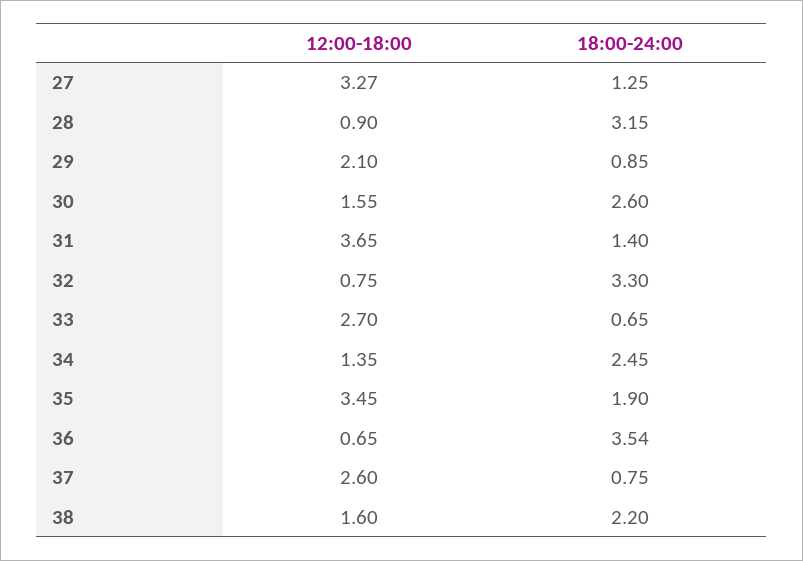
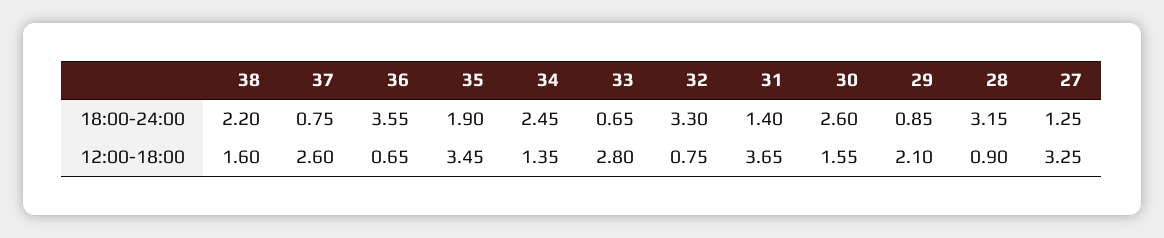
12:00-18:00, 27: 3.27 -> 3.25
12:00-18:00, 33: 2.7 -> 2.8
18:00-24:00, 36: 3.54 -> 3.55

